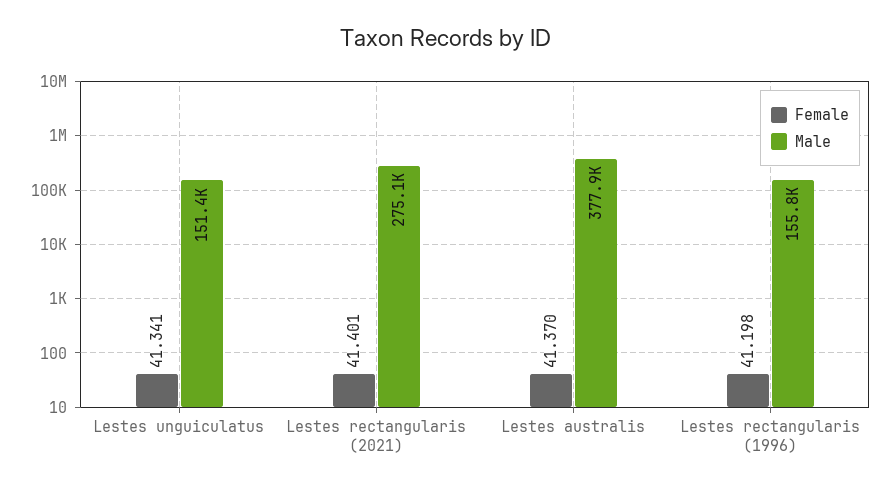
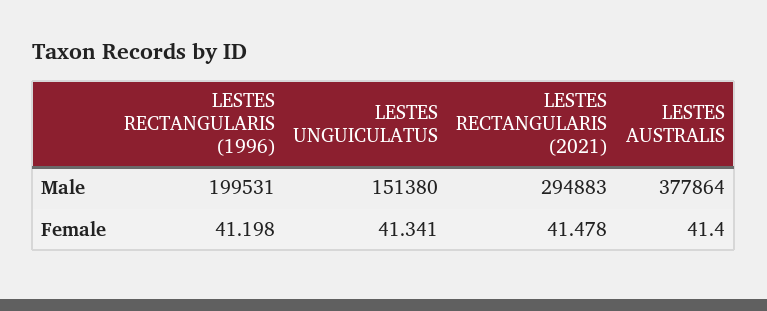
Female, Lestes rectangularis (2021): 41.401 -> 41.478
Male, Lestes rectangularis (2021): 275100 -> 294883
Female, Lestes australis: 41.37 -> 41.4
Male, Lestes rectangularis (1996): 155800 -> 199531

